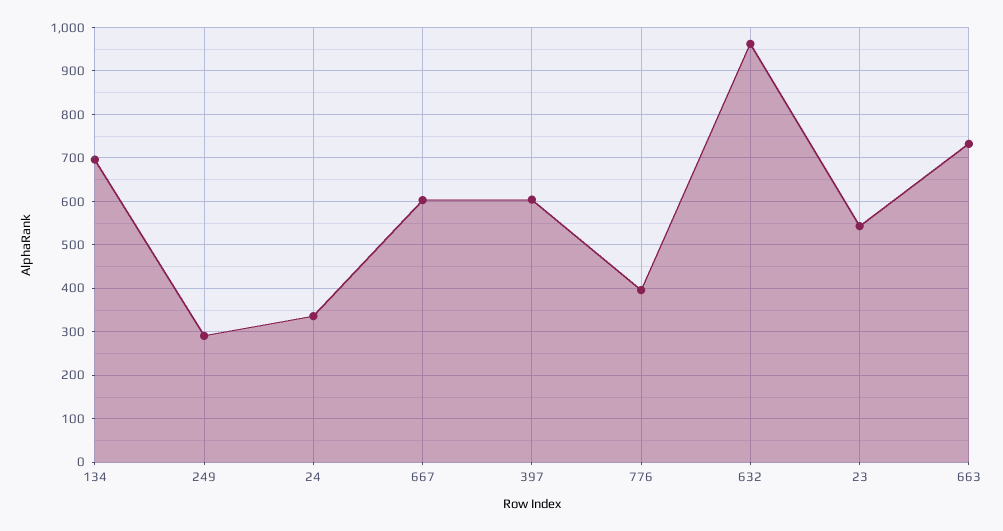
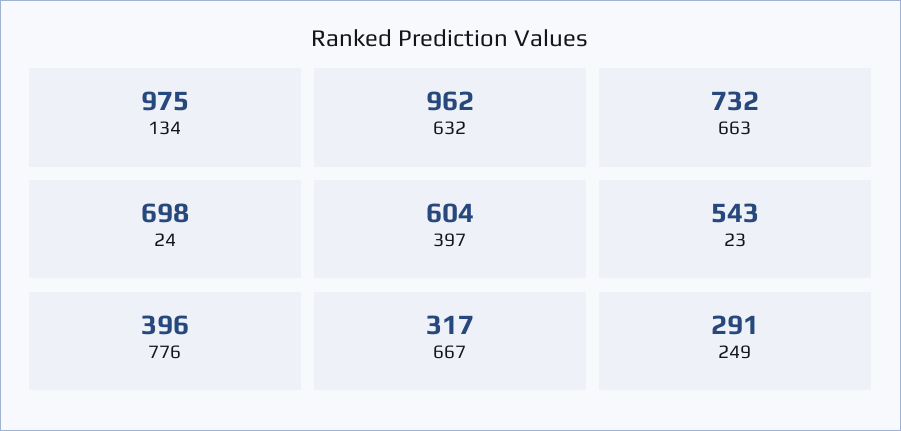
134: 700 -> 975
24: 340 -> 698
667: 600 -> 317

